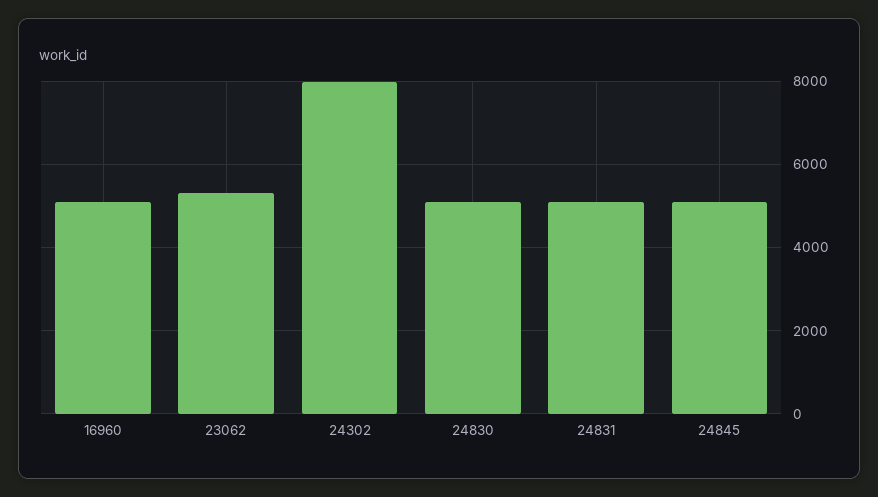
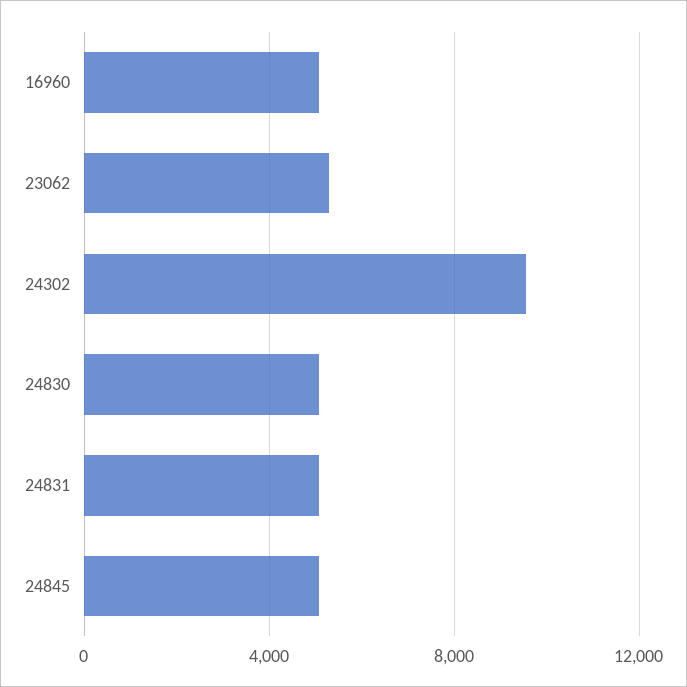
24302: 8000 -> 9500

